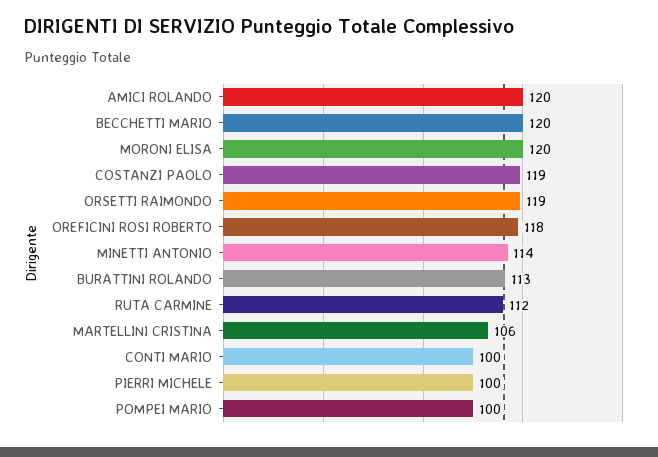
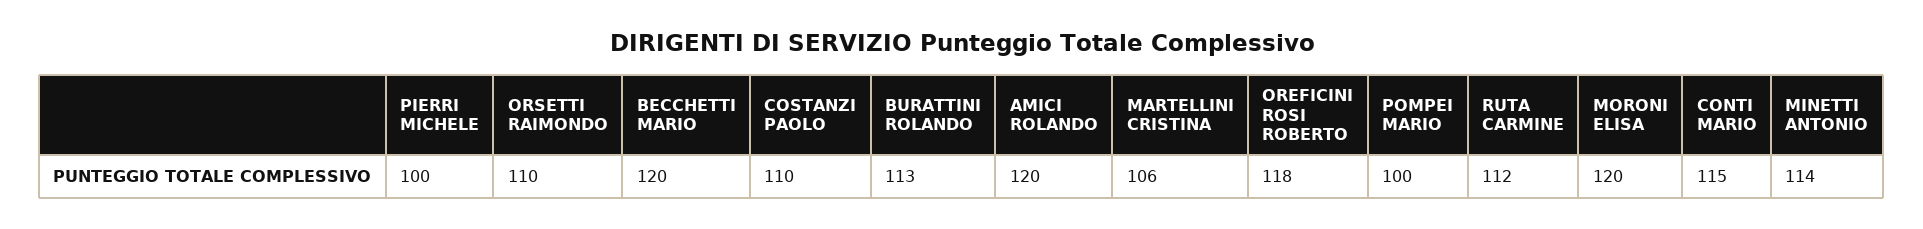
COSTANZI PAOLO: 119 -> 110
ORSETTI RAIMONDO: 119 -> 110
CONTI MARIO: 100 -> 115

